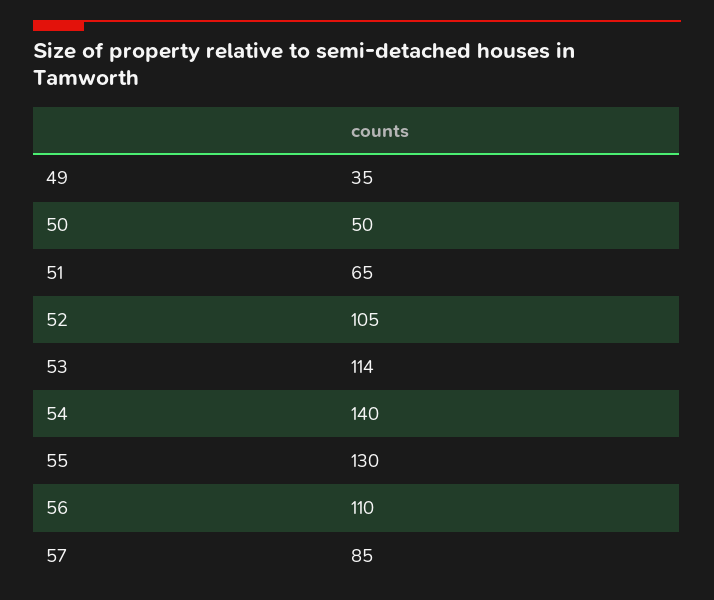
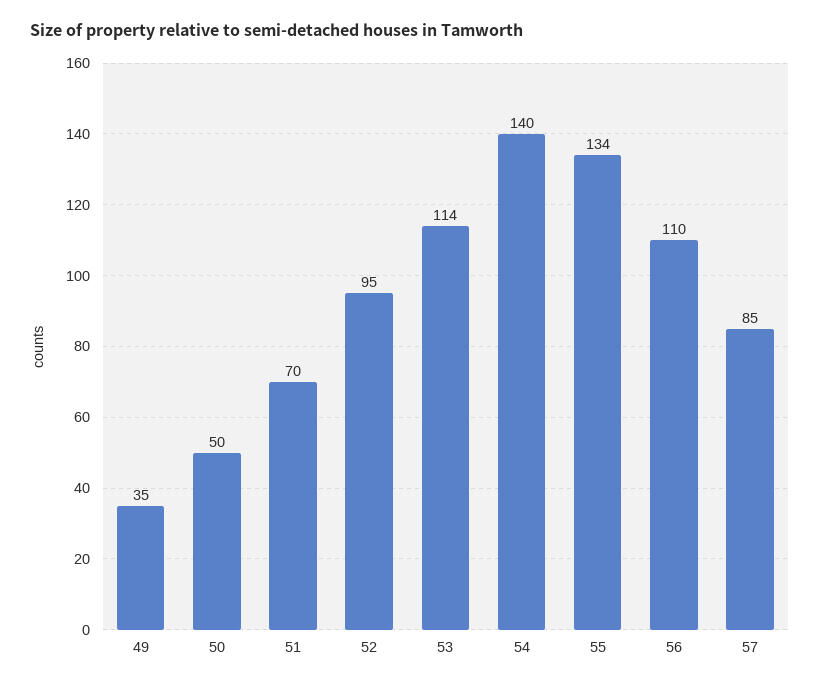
51: 65 -> 70
52: 105 -> 95
55: 130 -> 134

